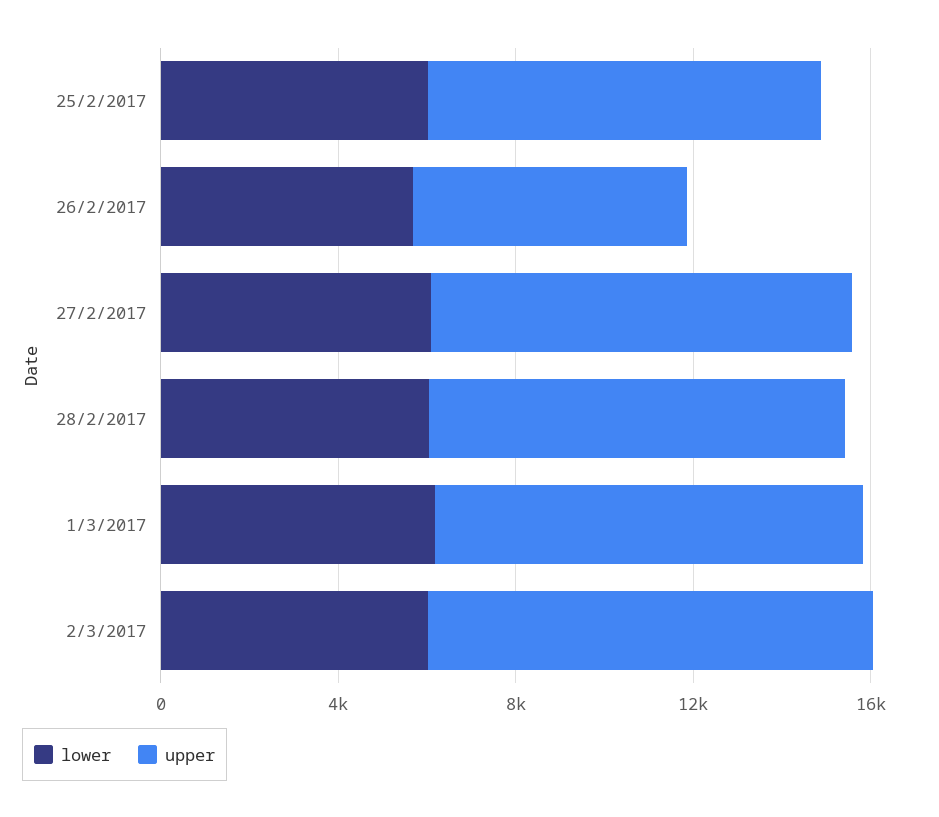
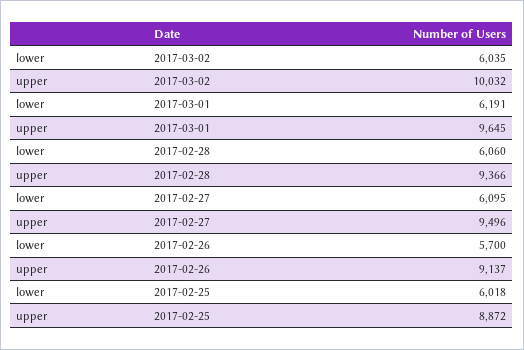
upper, 26/2/2017: 6000 -> 9137

